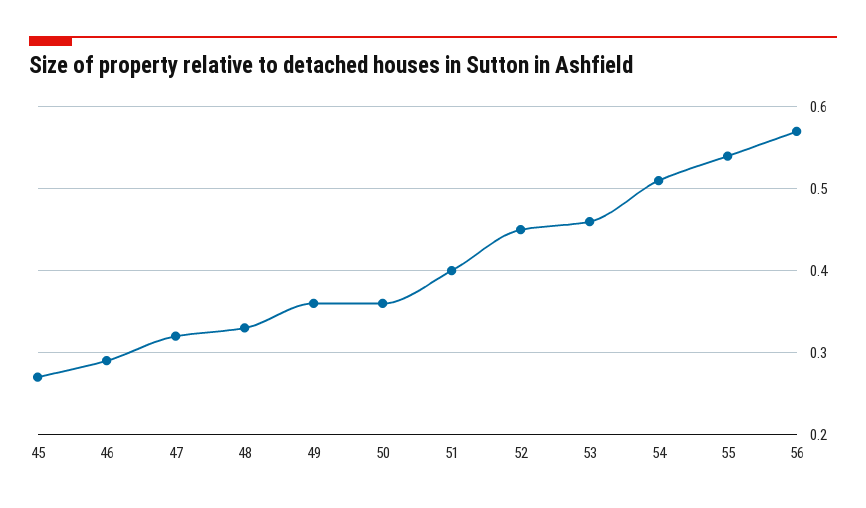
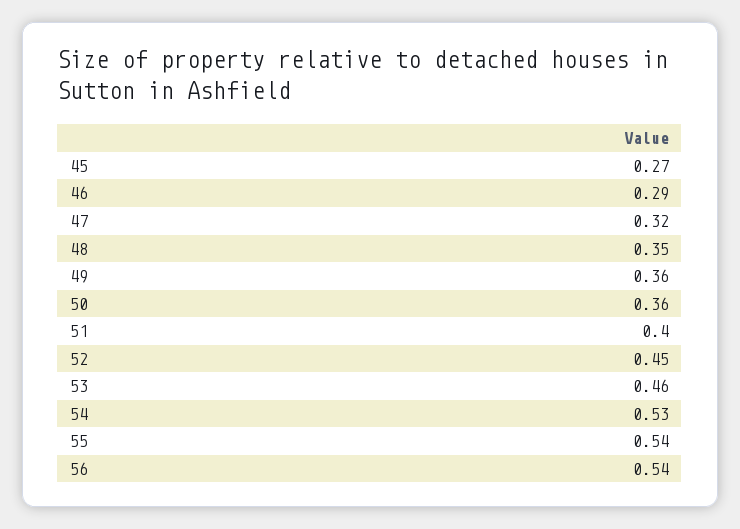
48: 0.33 -> 0.35
54: 0.51 -> 0.53
56: 0.57 -> 0.54

